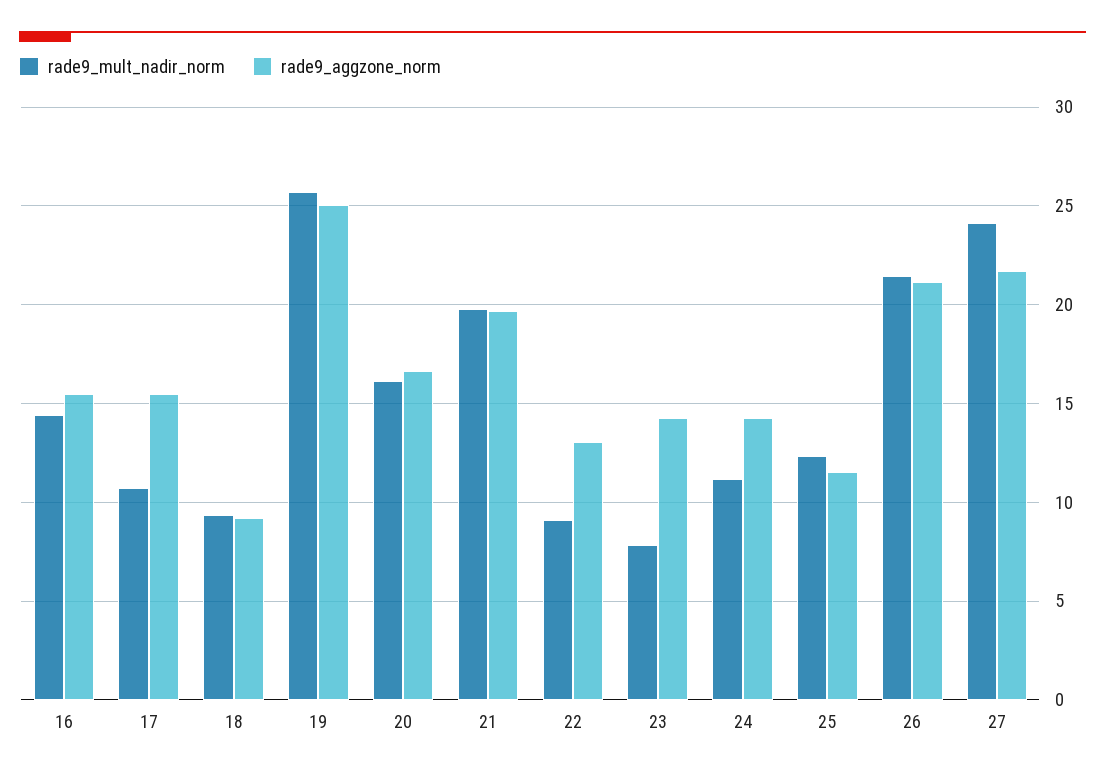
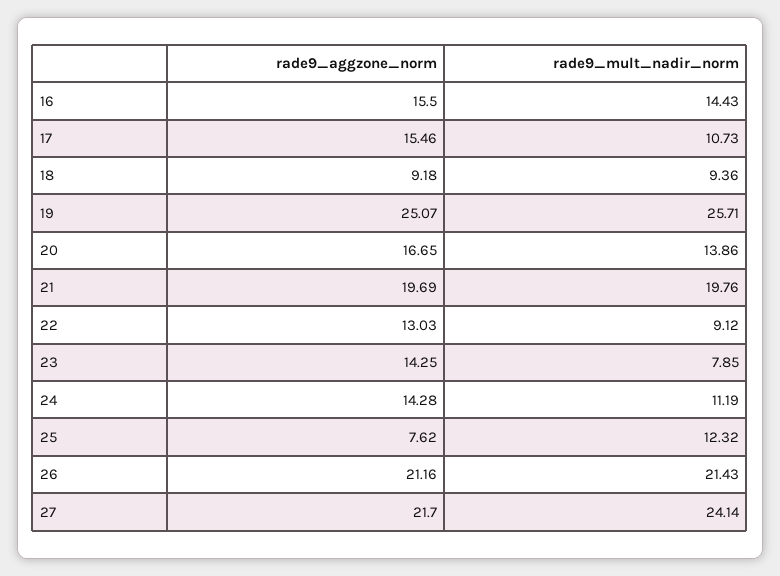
rade9_mult_nadir_norm, 20: 16 -> 13.86
rade9_aggzone_norm, 25: 11.5 -> 7.62

